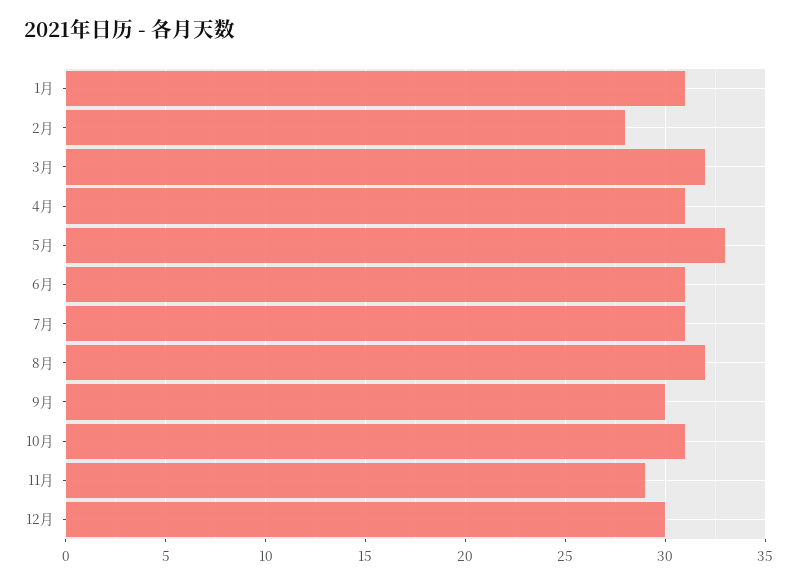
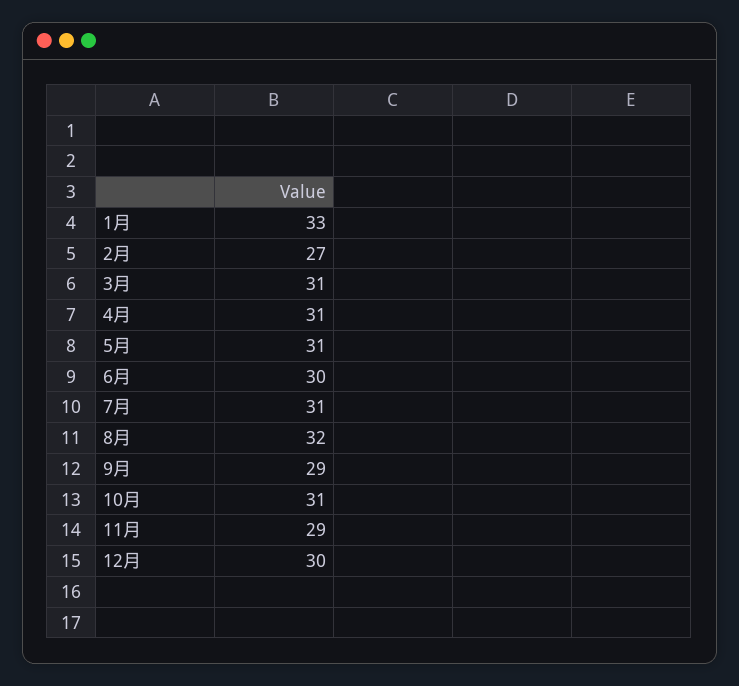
1月: 31 -> 33
2月: 28 -> 27
3月: 32 -> 31
5月: 33 -> 31
6月: 31 -> 30
9月: 30 -> 29

